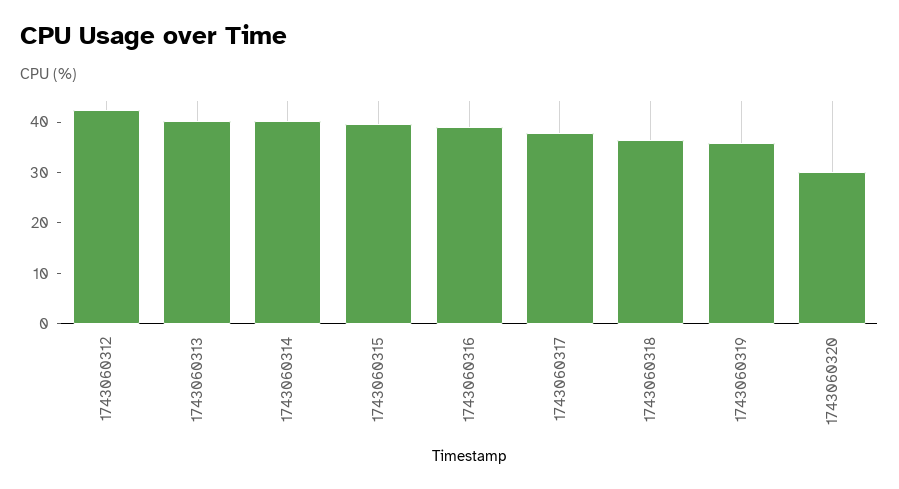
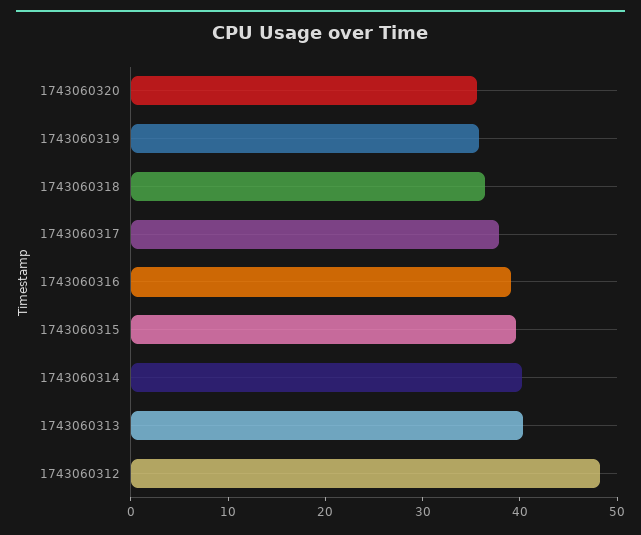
1743060312: 42 -> 48
1743060320: 30 -> 36

